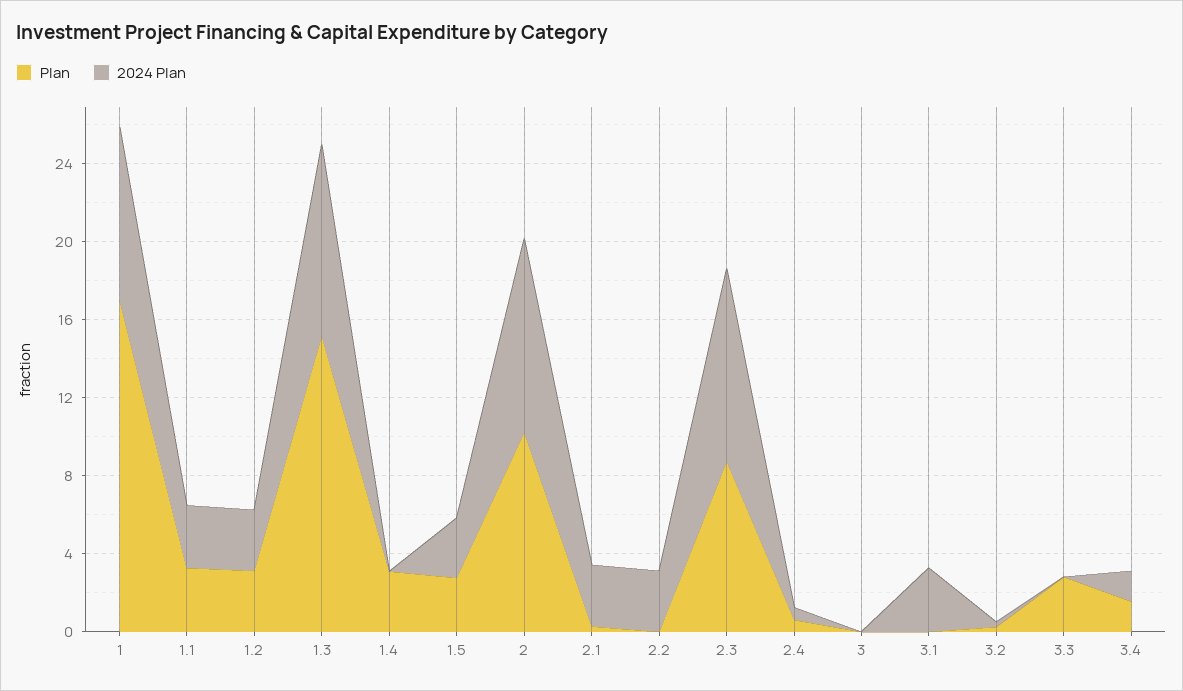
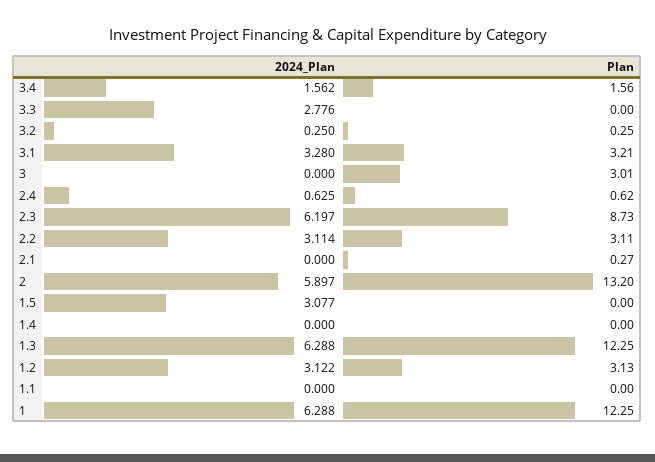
Plan, 1: 17 -> 12.25
2024 Plan, 1: 9 -> 6.288
Plan, 1.1: 3 -> 0
2024 Plan, 1.1: 3 -> 0
Plan, 1.3: 15 -> 12.25
2024 Plan, 1.3: 10 -> 6.288
Plan, 1.4: 3 -> 0
Plan, 1.5: 3 -> 0
Plan, 2: 10 -> 13.2
2024 Plan, 2: 10 -> 5.897
2024 Plan, 2.1: 3 -> 0
Plan, 2.2: 0 -> 3.11
2024 Plan, 2.3: 10 -> 6.197
Plan, 3: 0 -> 3.01
Plan, 3.1: 0 -> 3.21
Plan, 3.3: 3 -> 0
2024 Plan, 3.3: 0 -> 2.776

